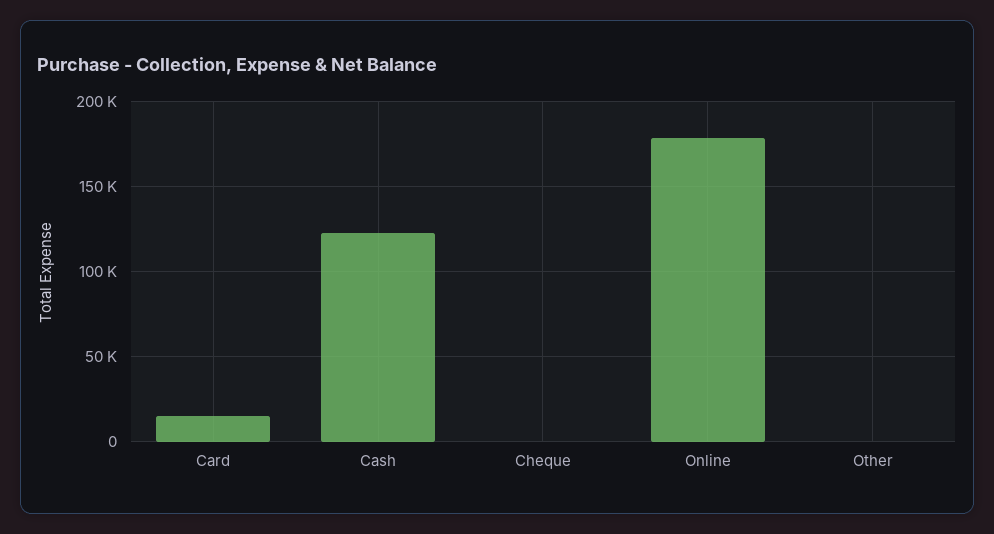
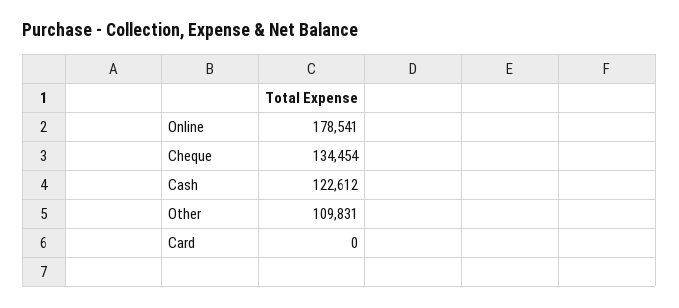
Card: 15000 -> 0
Cheque: 0 -> 134454
Other: 0 -> 109831

